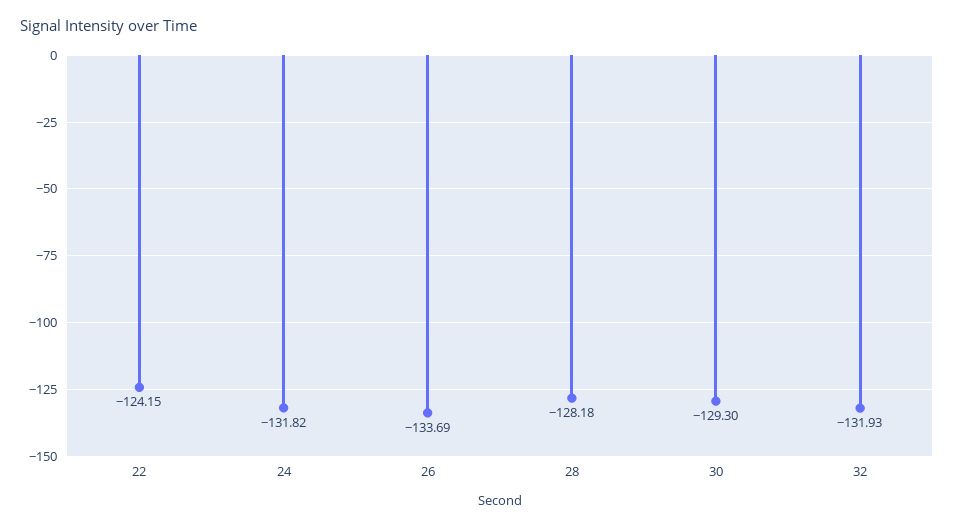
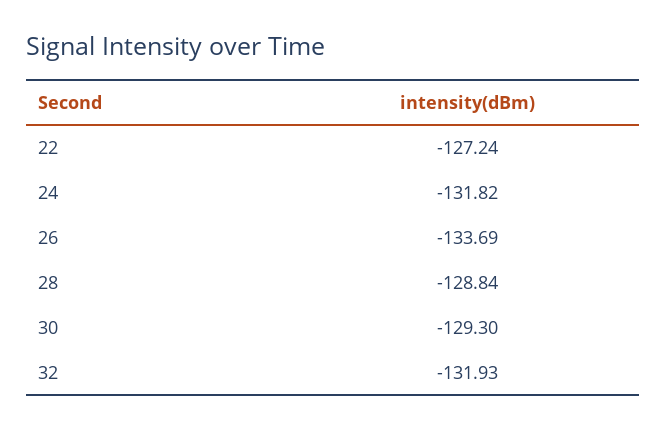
22: -124.15 -> -127.24
28: -128.18 -> -128.84

